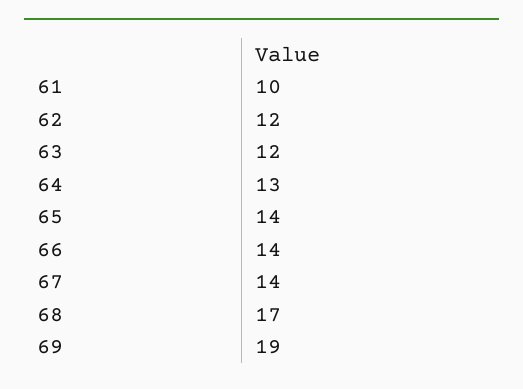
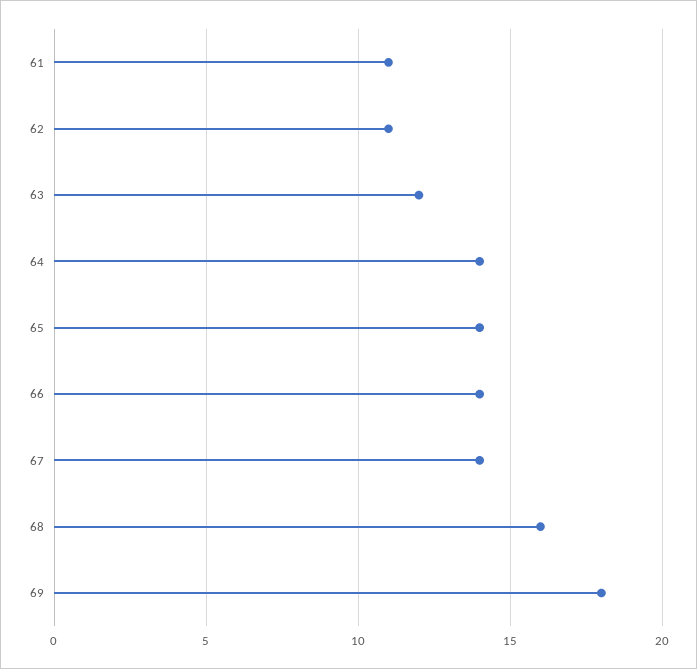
61: 10 -> 11
62: 12 -> 11
64: 13 -> 14
68: 17 -> 16
69: 19 -> 18

